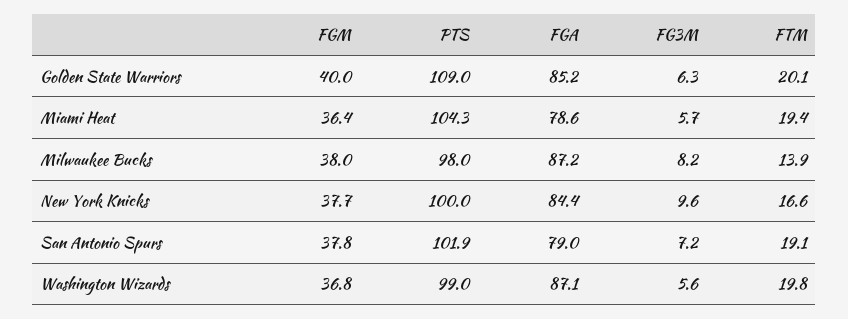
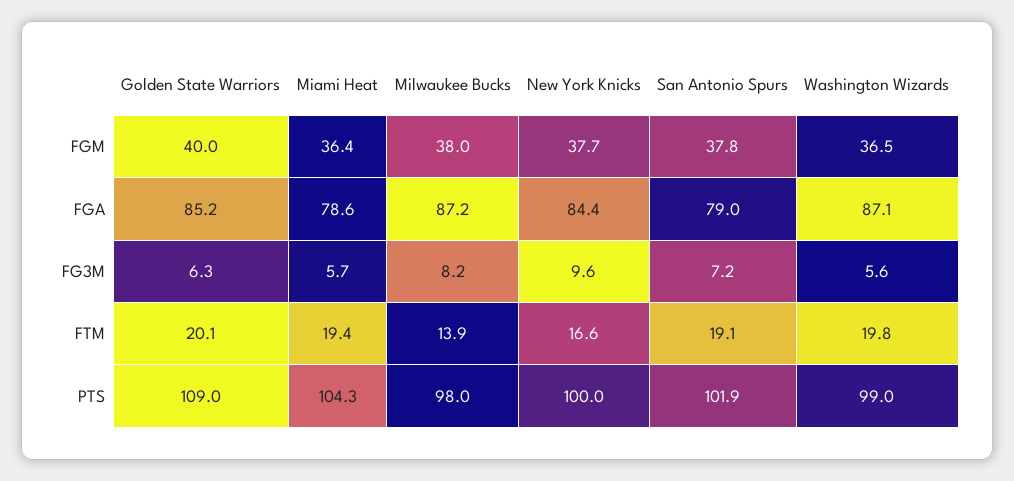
FGM, Washington Wizards: 36.8 -> 36.5

